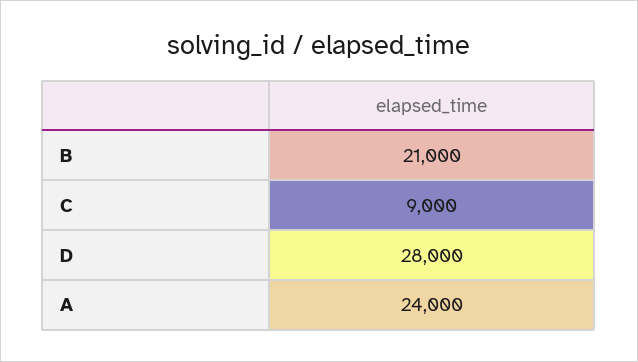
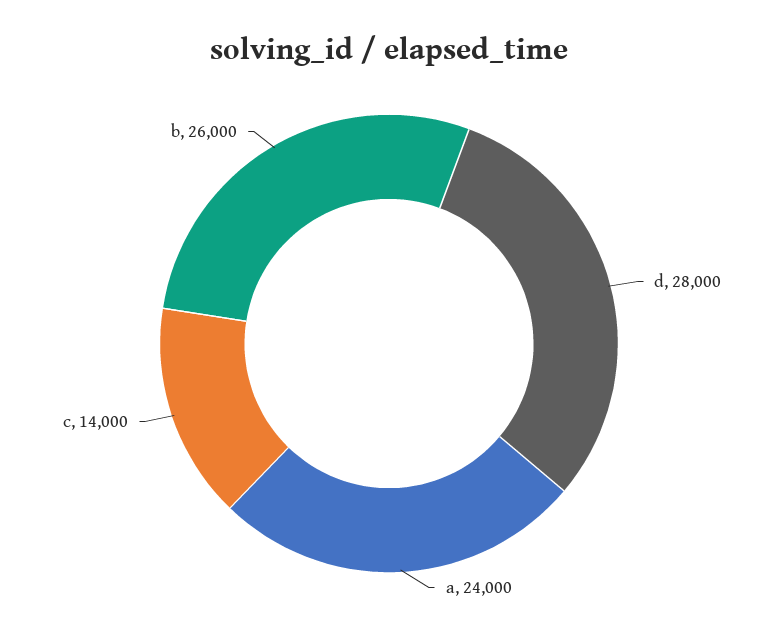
B: 21000 -> 26000
C: 9000 -> 14000

